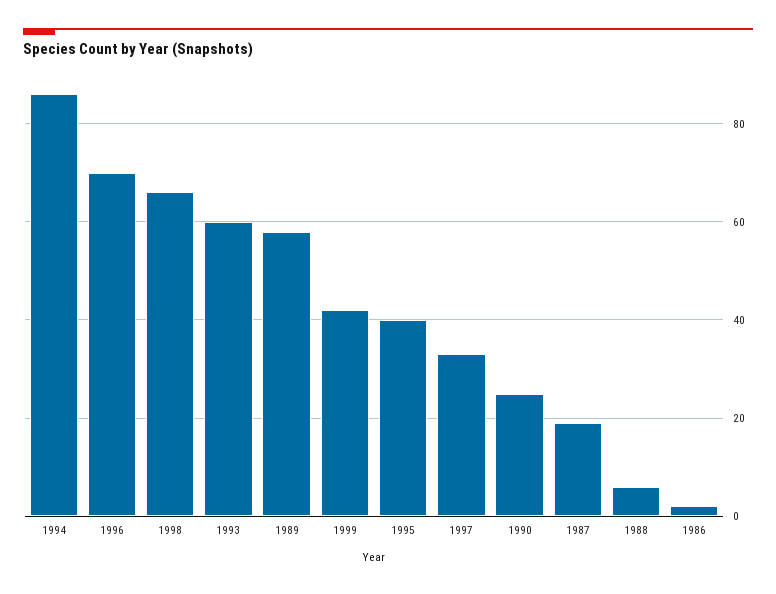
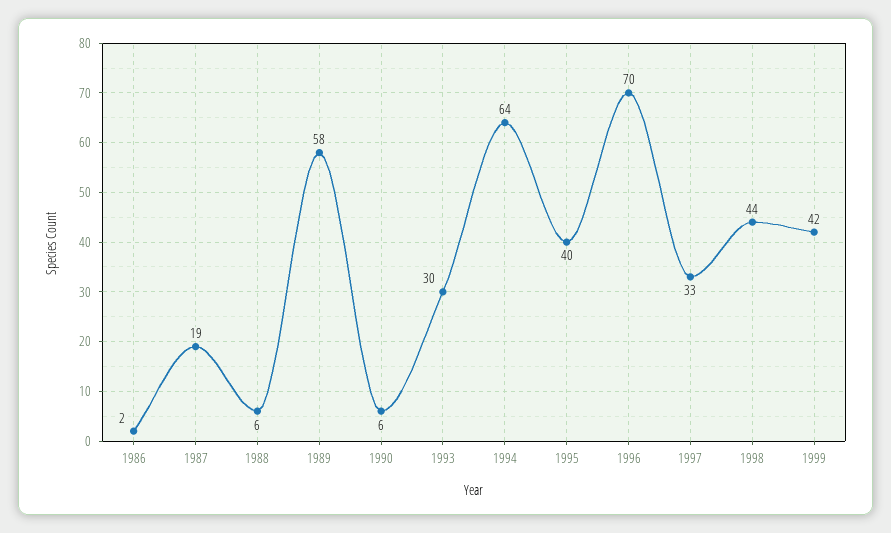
1994: 85 -> 64
1998: 65 -> 44
1993: 60 -> 30
1990: 25 -> 6

